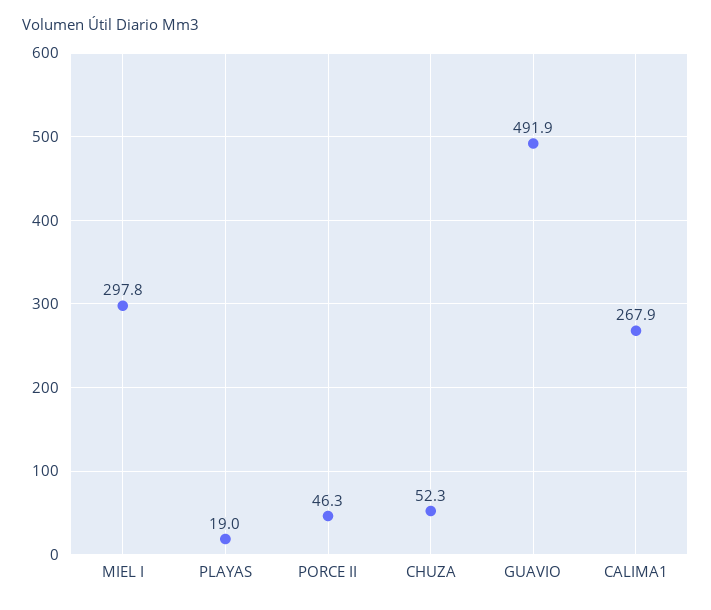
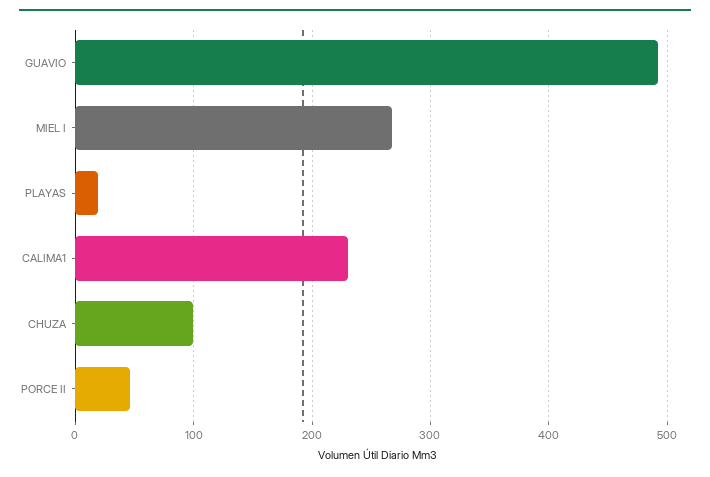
MIEL I: 297.8 -> 270
CHUZA: 52.3 -> 100
CALIMA1: 267.9 -> 230

